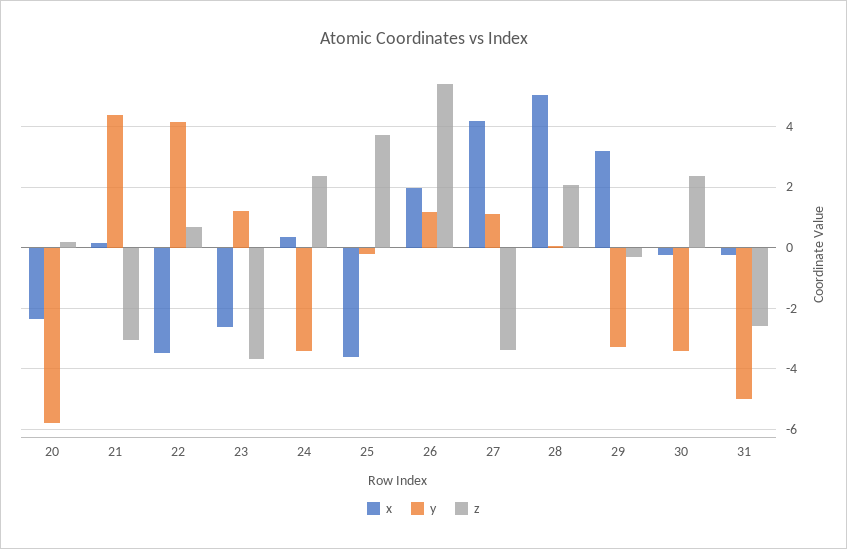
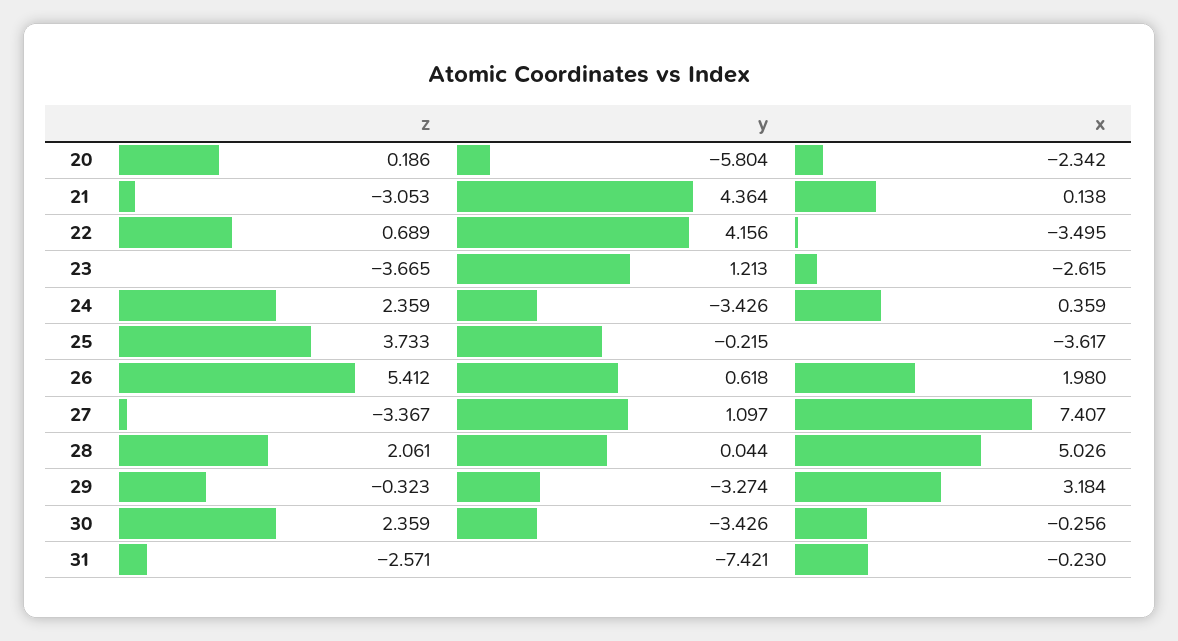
y, 26: 1.2 -> 0.618
x, 27: 4.2 -> 7.407
y, 31: -5 -> -7.421

